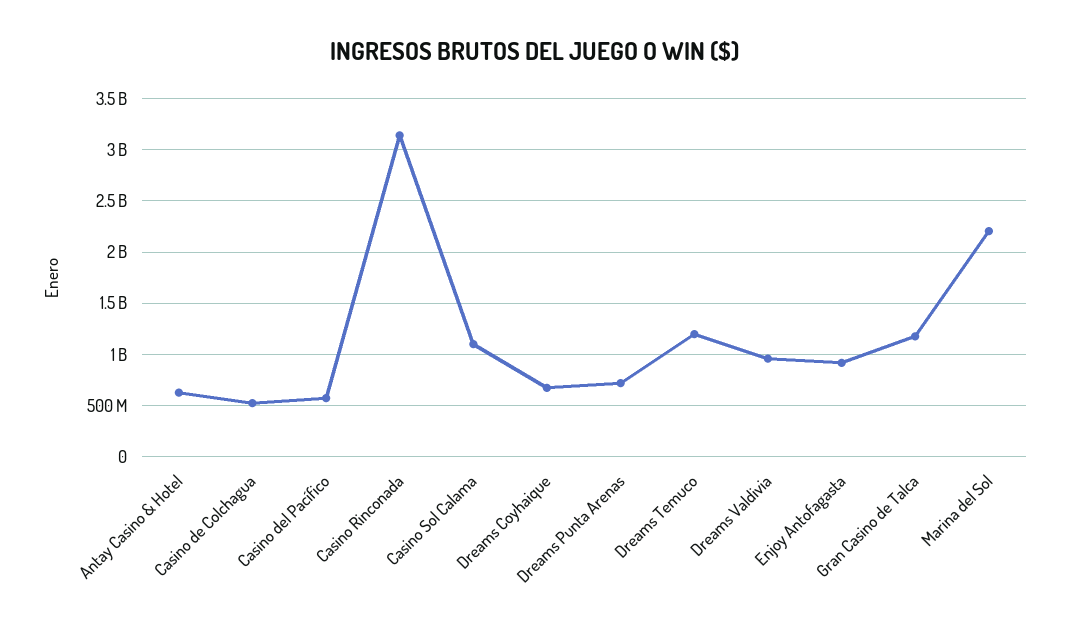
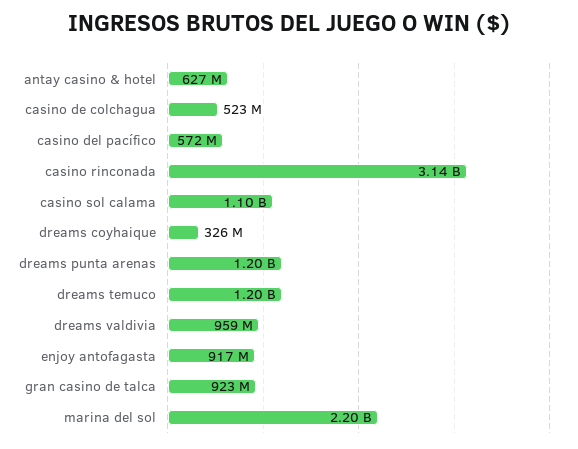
Dreams Coyhaique: 700000000 -> 326000000
Dreams Punta Arenas: 700000000 -> 1200000000
Gran Casino de Talca: 1200000000 -> 923000000

